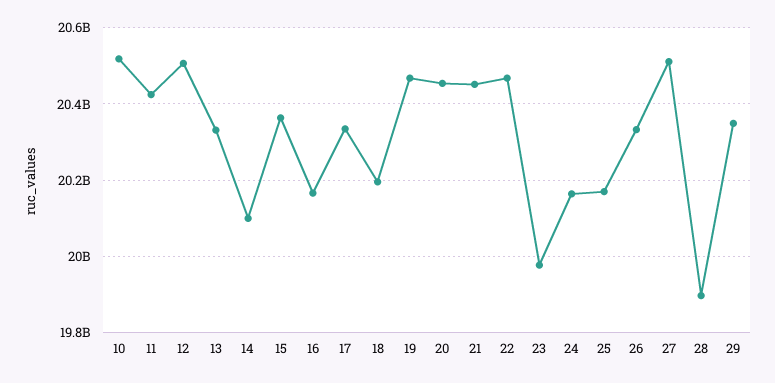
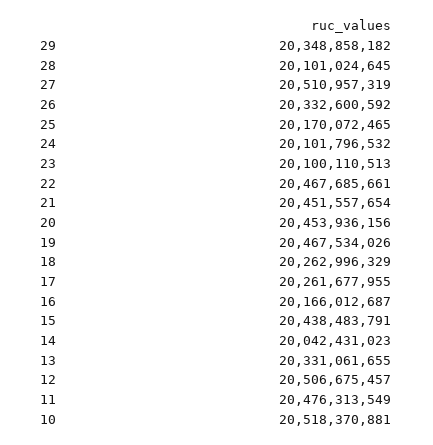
11: 20420000000 -> 20476313549
14: 20100000000 -> 20042431023
15: 20360000000 -> 20438483791
17: 20340000000 -> 20261677955
18: 20200000000 -> 20262996329
23: 19980000000 -> 20100110513
24: 20160000000 -> 20101796532
28: 19900000000 -> 20101024645

